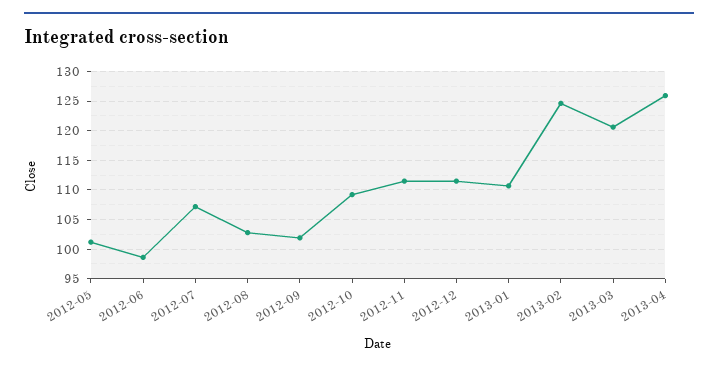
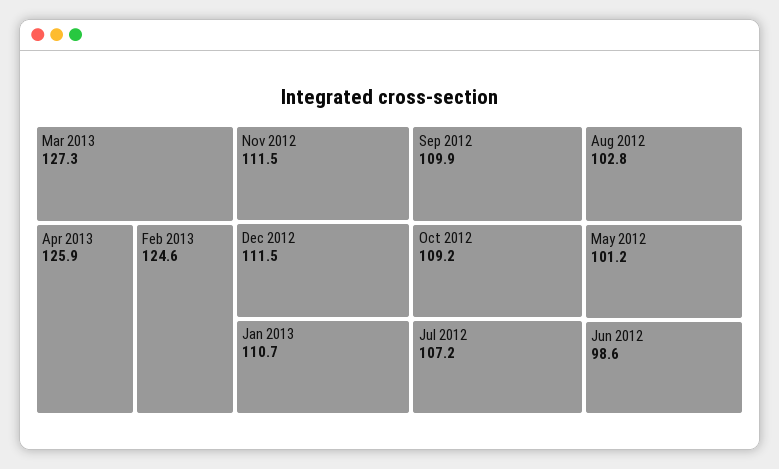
2012-09: 102.5 -> 109.9
2013-03: 120 -> 127.3

